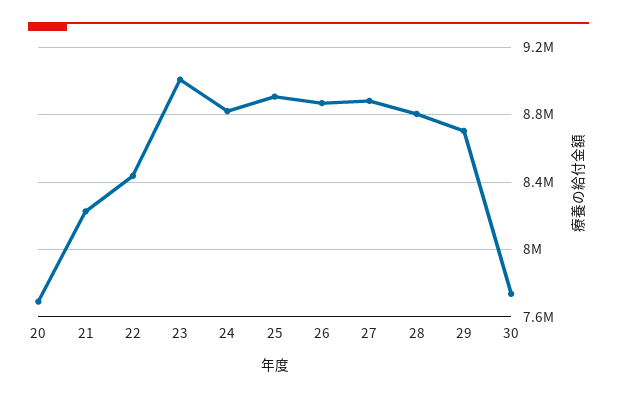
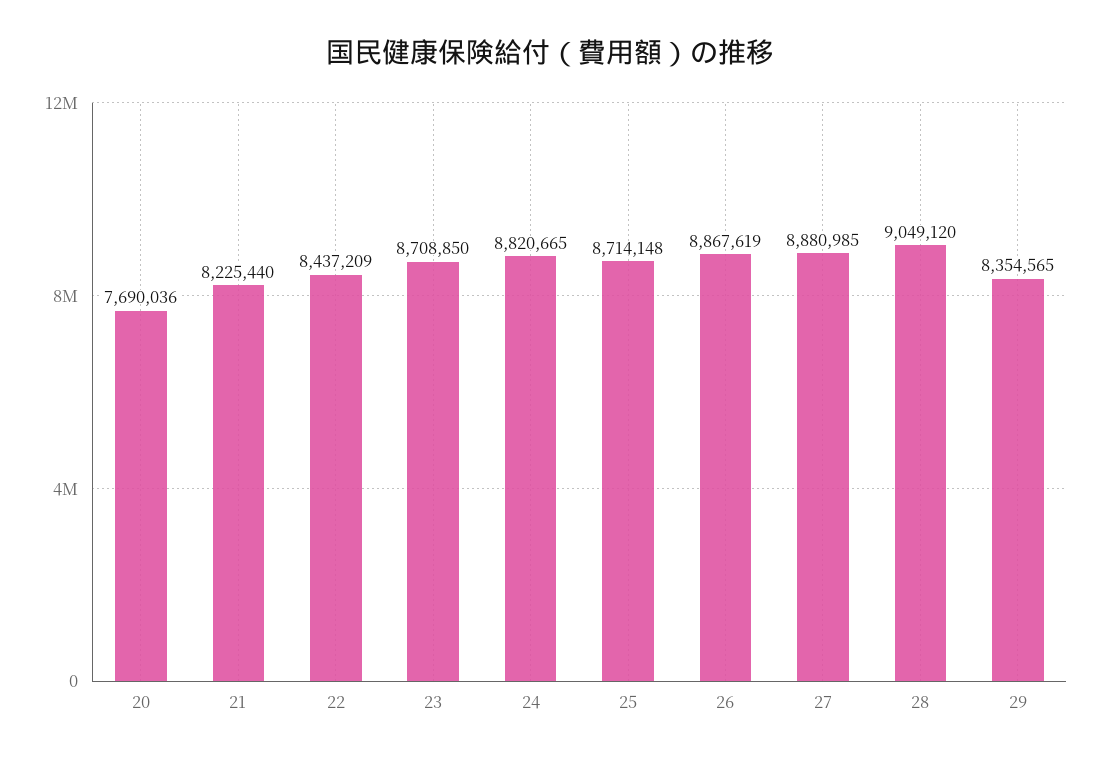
23: 9000000 -> 8708850
25: 8900000 -> 8714148
28: 8800000 -> 9049120
29: 8700000 -> 8354565
30: 7750000 -> none

